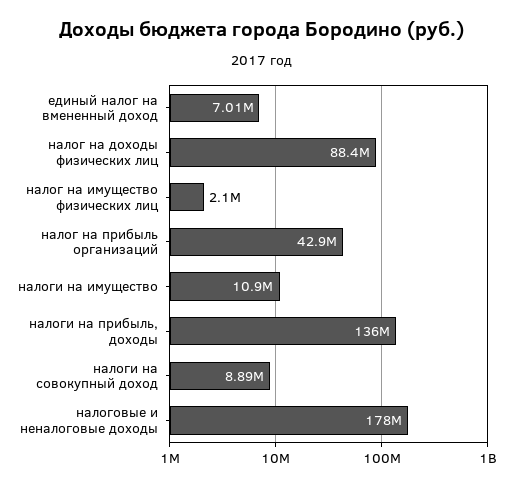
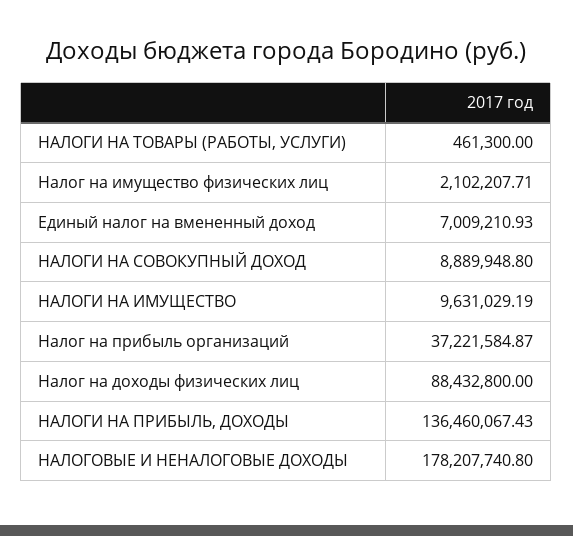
налог на прибыль организаций: 42900000 -> 37221584.87
налоги на имущество: 10900000 -> 9631029.19
НАЛОГИ НА ТОВАРЫ (РАБОТЫ, УСЛУГИ): none -> 461300

